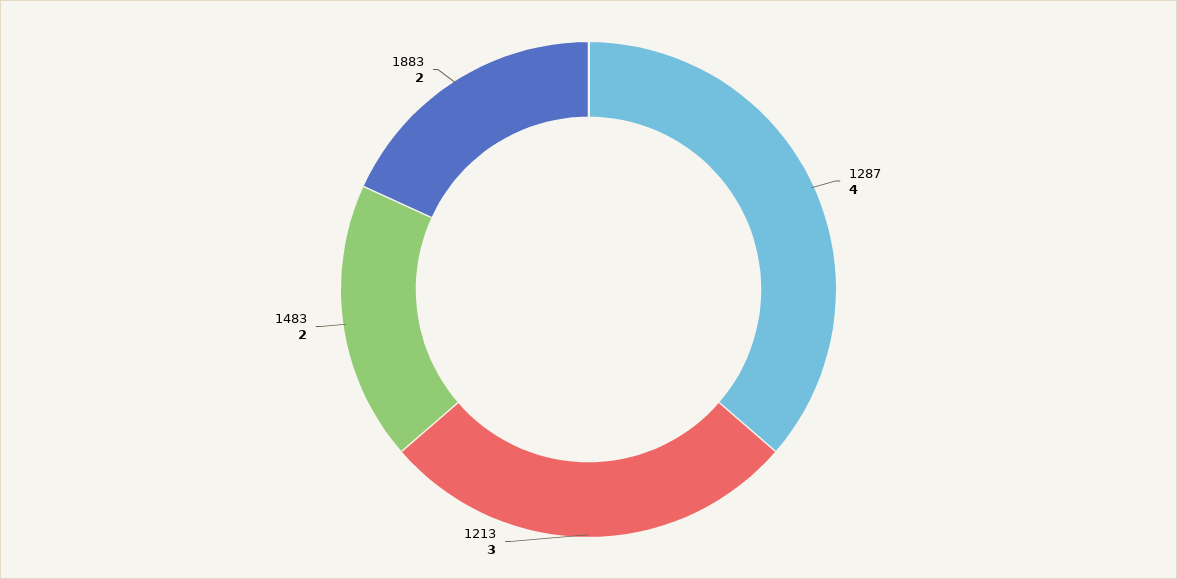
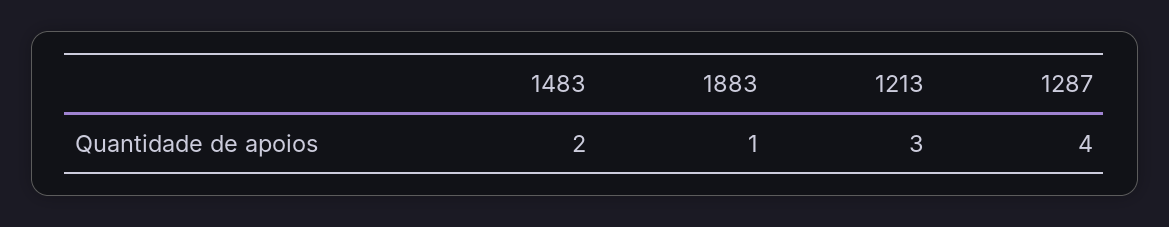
1883: 2 -> 1

